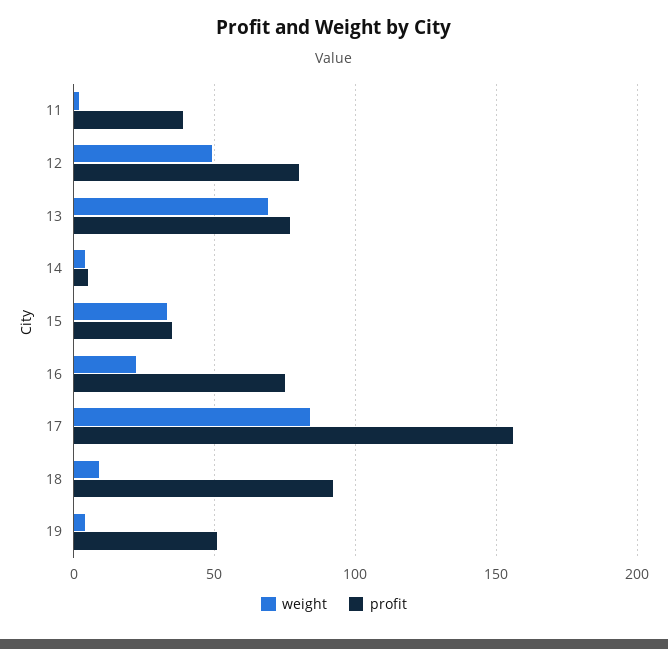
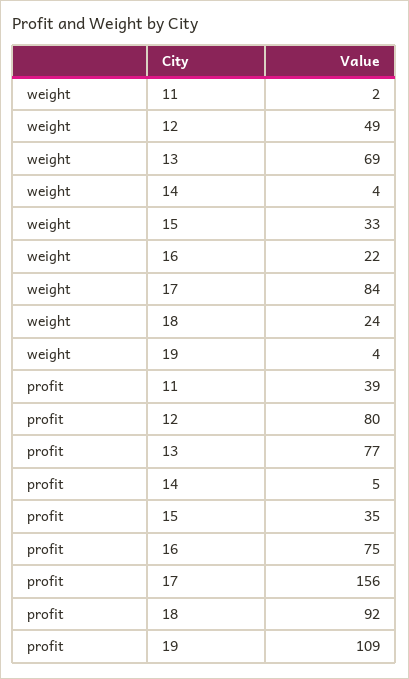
weight, 18: 10 -> 24
profit, 19: 50 -> 109

